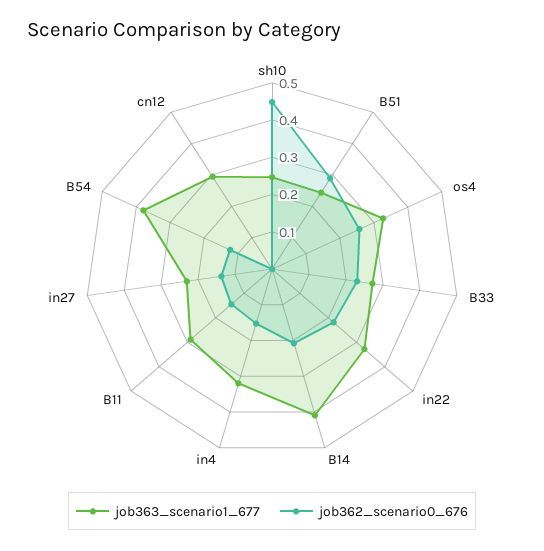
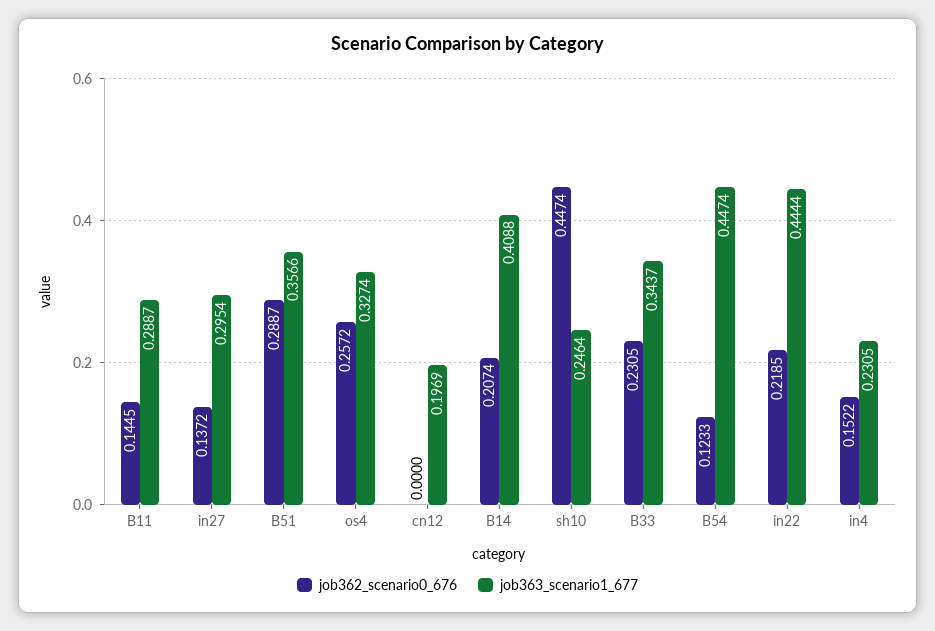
job363_scenario1_677, B51: 0.25 -> 0.3566
job363_scenario1_677, B33: 0.275 -> 0.3437
job363_scenario1_677, in22: 0.325 -> 0.4444
job363_scenario1_677, in4: 0.325 -> 0.2305
job363_scenario1_677, in27: 0.225 -> 0.2954
job363_scenario1_677, B54: 0.375 -> 0.4474
job363_scenario1_677, cn12: 0.3 -> 0.1969

